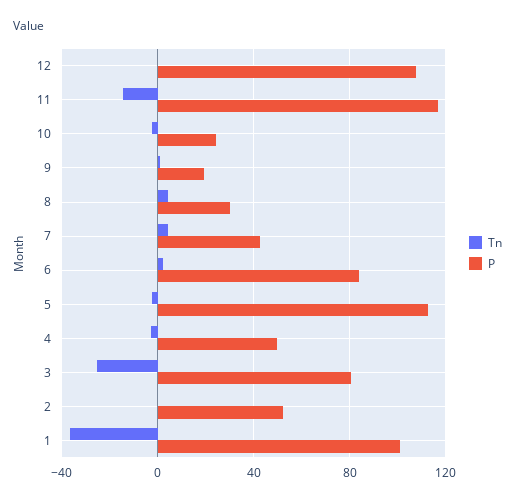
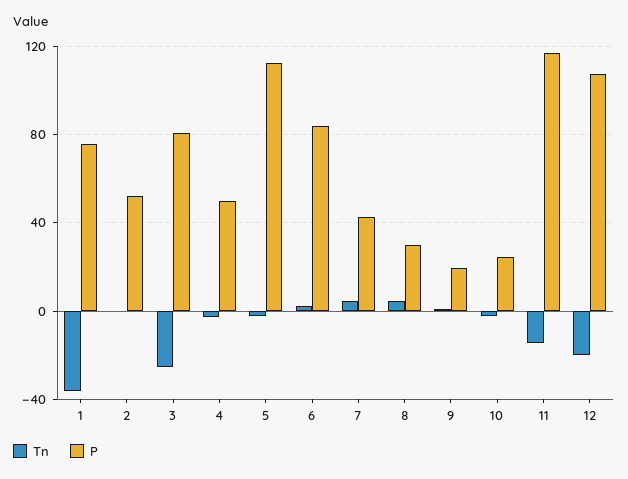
Tn, 12: 0 -> -20
P, 1: 100 -> 75

